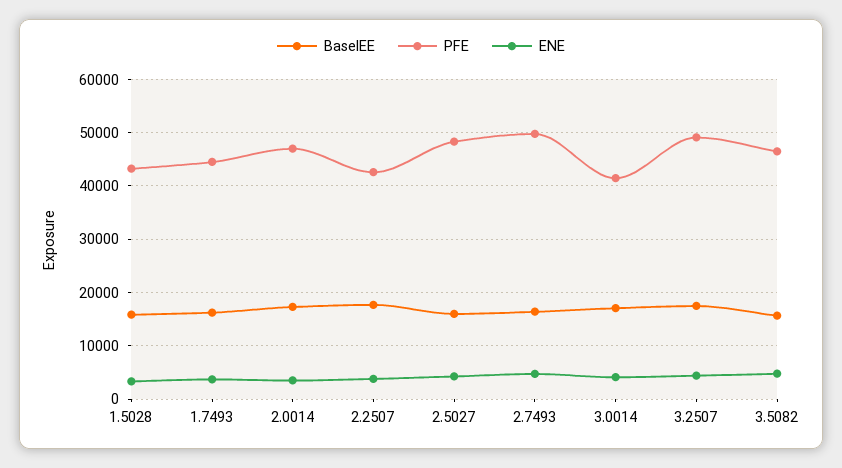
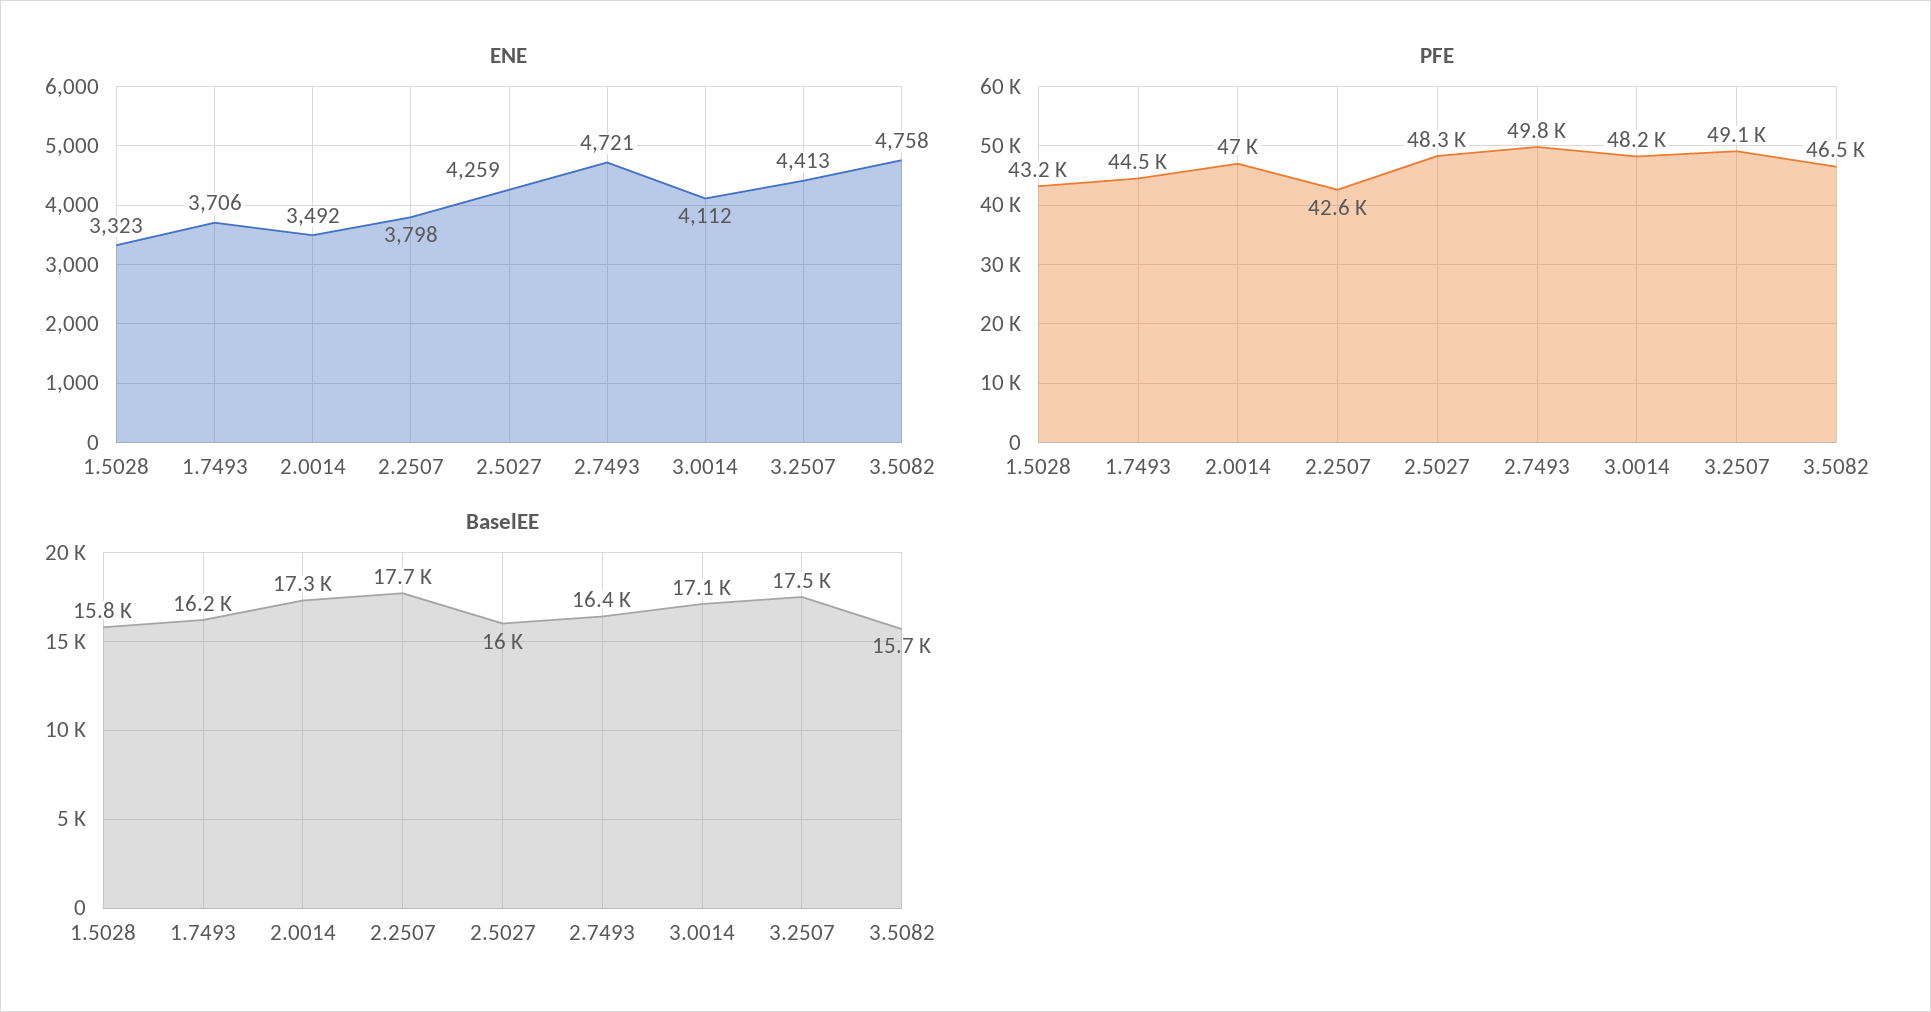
PFE, 3.0014: 42000 -> 48200

